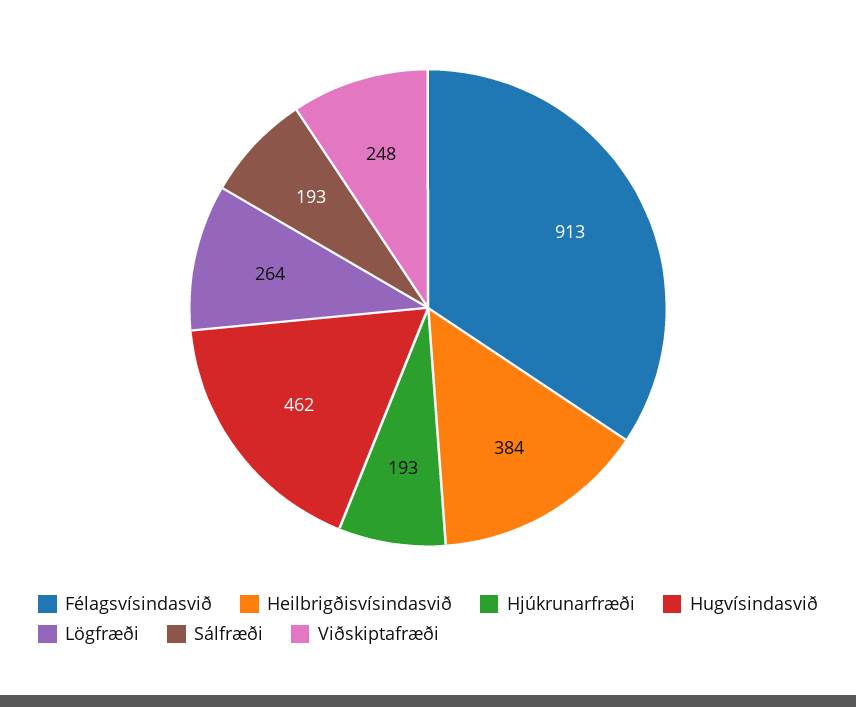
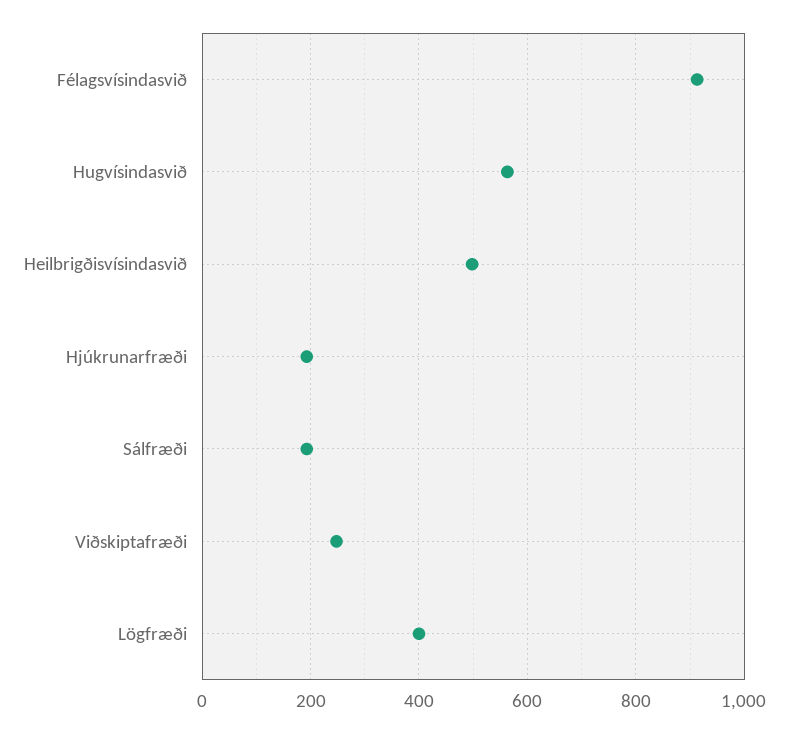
Heilbrigðisvísindasvið: 384 -> 500
Hugvísindasvið: 462 -> 560
Lögfræði: 264 -> 400

